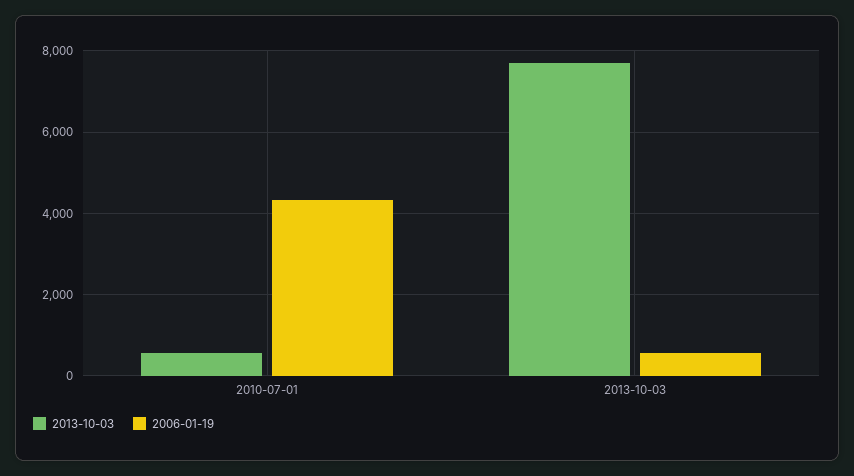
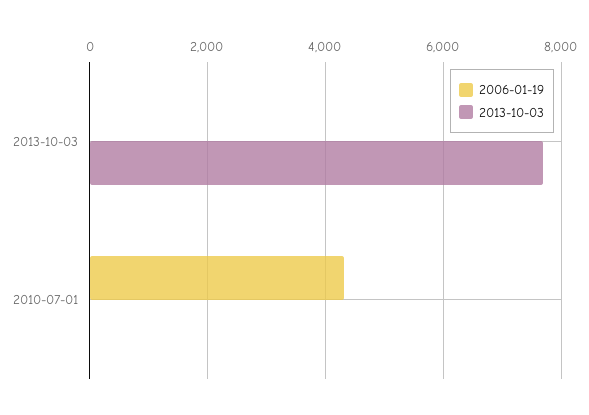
2013-10-03, 2010-07-01: 600 -> 0
2006-01-19, 2013-10-03: 600 -> 0

